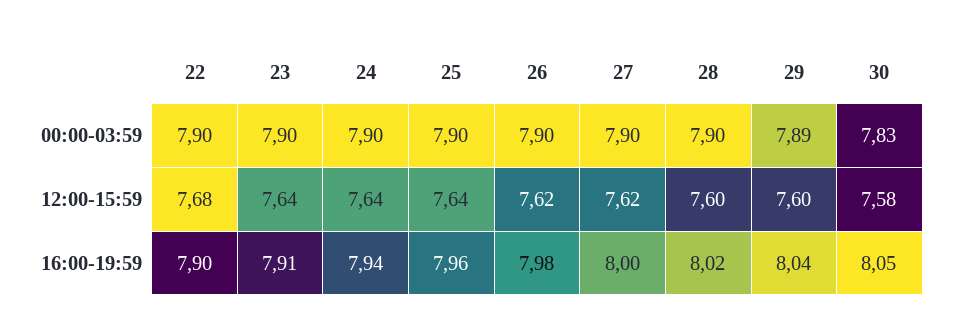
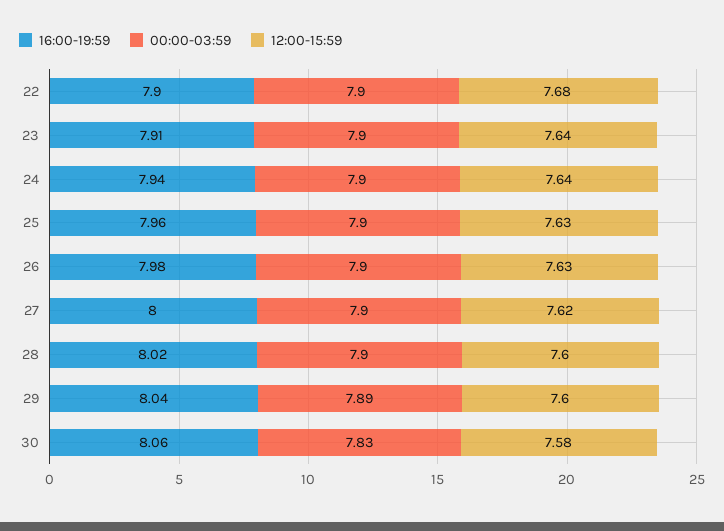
12:00-15:59, 25: 7.64 -> 7.63
12:00-15:59, 26: 7.62 -> 7.63
16:00-19:59, 30: 8.05 -> 8.06

